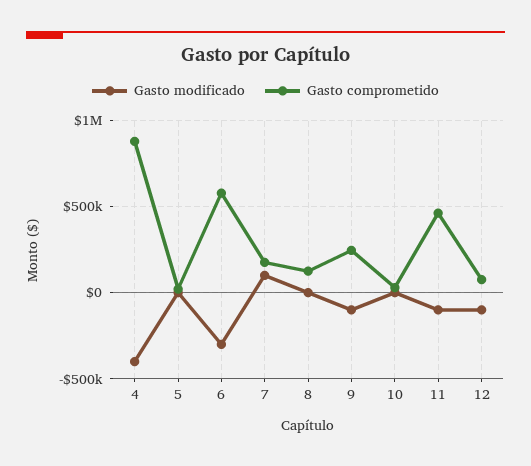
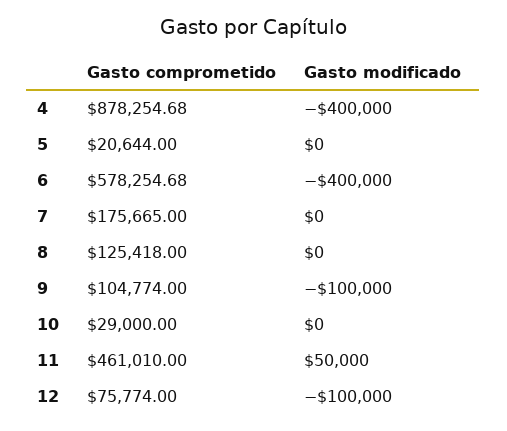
Gasto modificado, 6: -300000 -> -400000
Gasto modificado, 7: 100000 -> 0
Gasto comprometido, 9: 250000 -> 104774
Gasto modificado, 11: -100000 -> 50000

